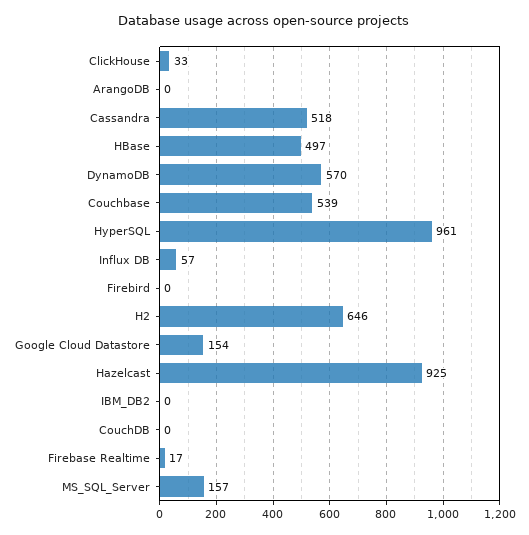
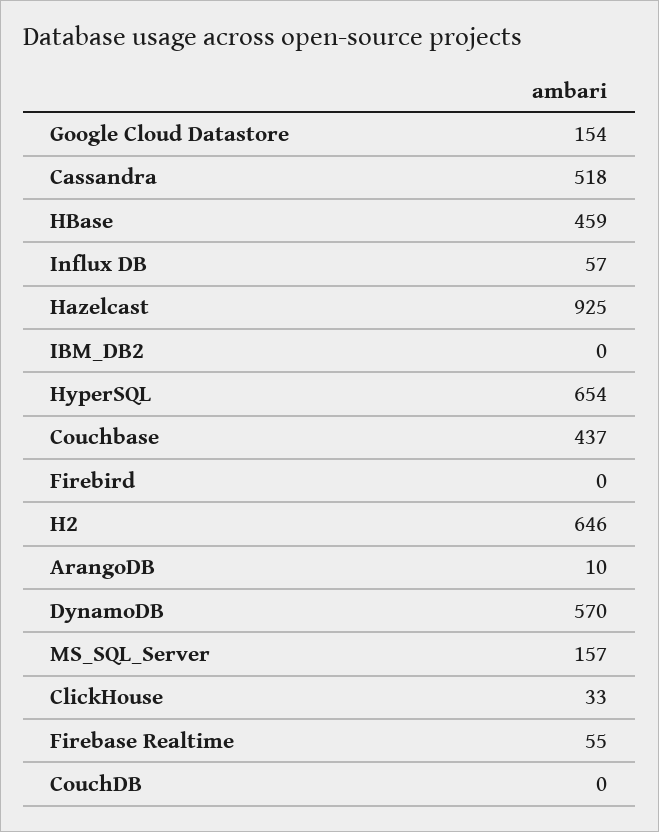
ArangoDB: 0 -> 10
HBase: 497 -> 459
Couchbase: 539 -> 437
HyperSQL: 961 -> 654
Firebase Realtime: 17 -> 55

